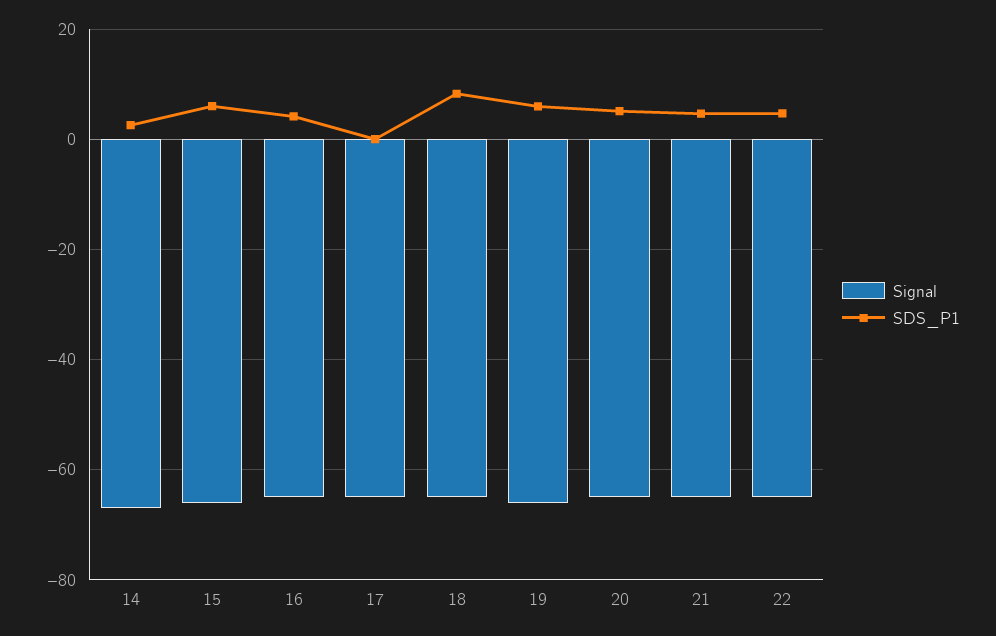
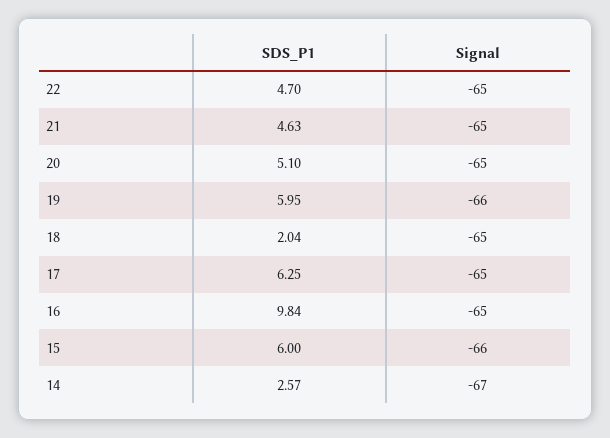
SDS_P1, 16: 4 -> 9.84
SDS_P1, 17: 0 -> 6.25
SDS_P1, 18: 8 -> 2.04

